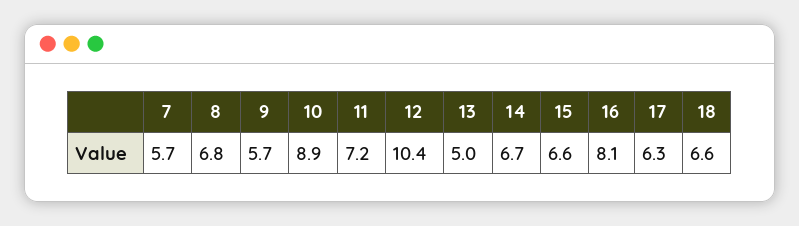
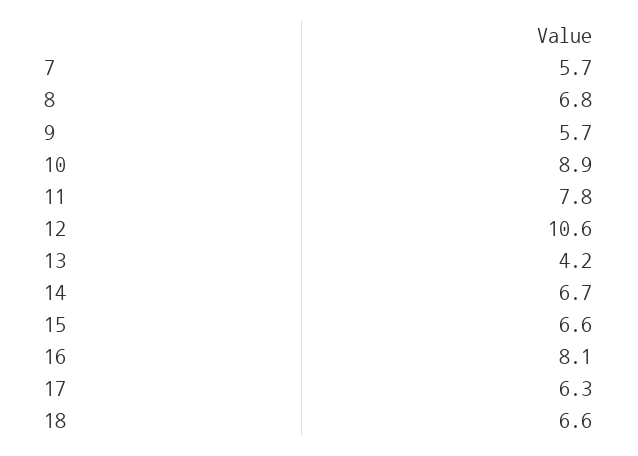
11: 7.2 -> 7.8
12: 10.4 -> 10.6
13: 5 -> 4.2

